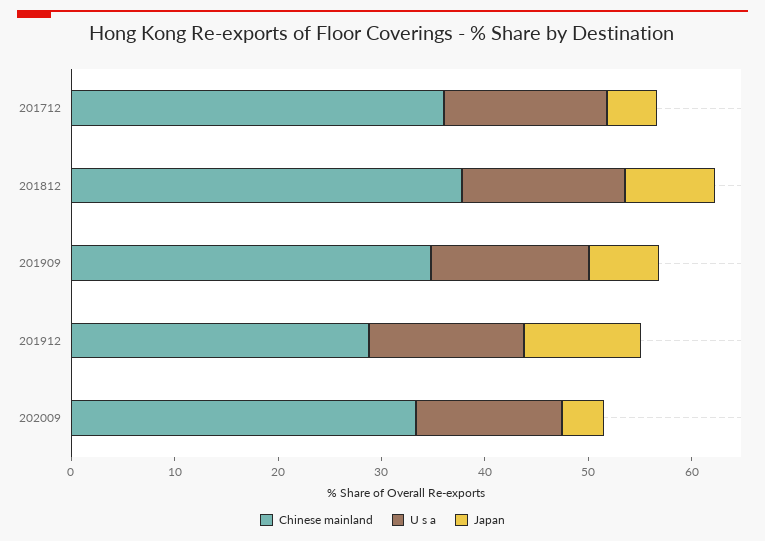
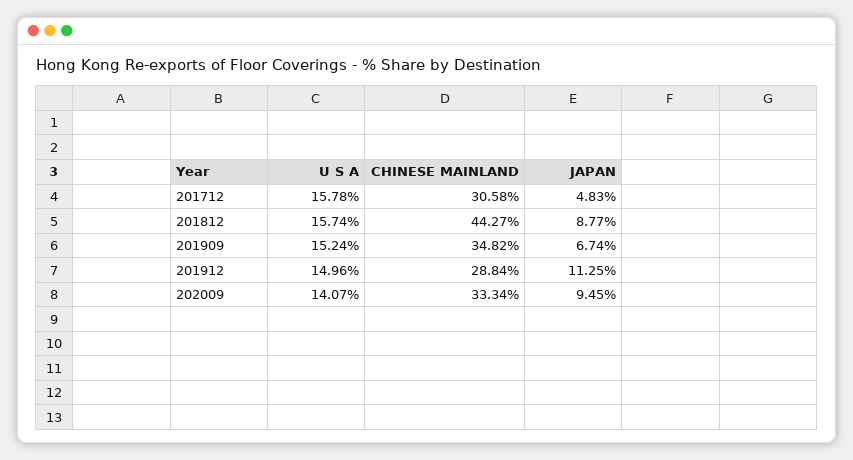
Chinese mainland, 201712: 36 -> 30.58
Chinese mainland, 201812: 38 -> 44.27
Japan, 202009: 4 -> 9.45

